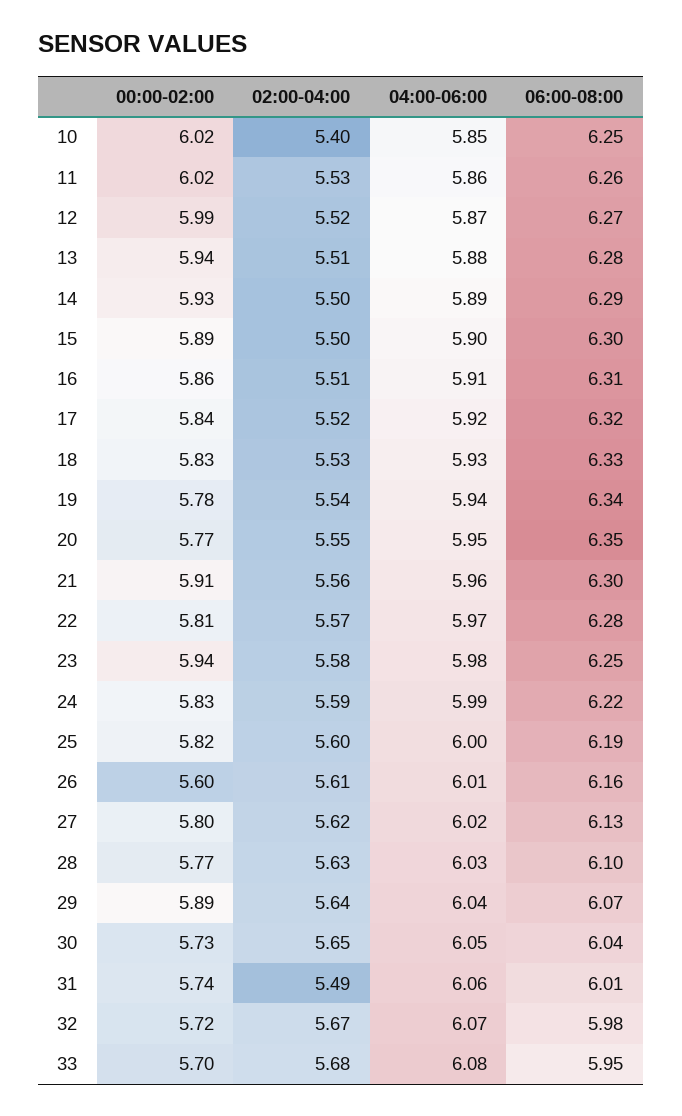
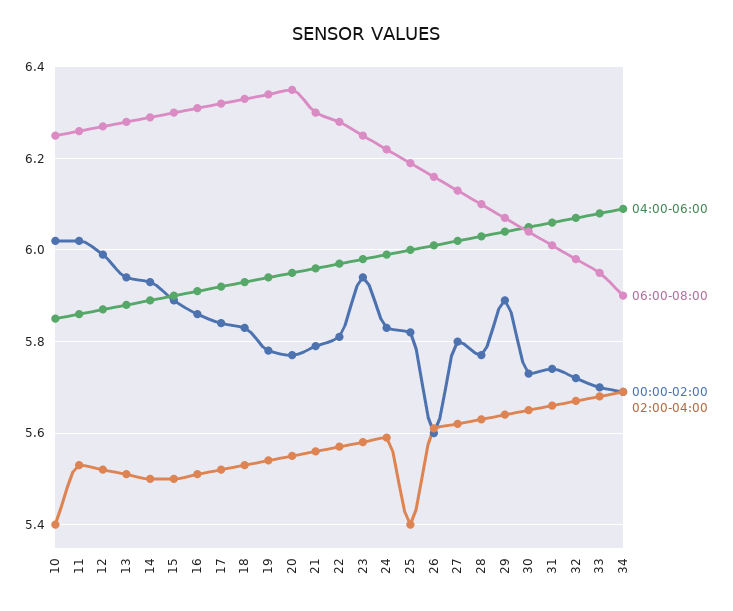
00:00-02:00, 21: 5.91 -> 5.8
02:00-04:00, 25: 5.6 -> 5.4
02:00-04:00, 31: 5.49 -> 5.65
04:00-06:00, 34: none -> 6.1
06:00-08:00, 34: none -> 5.9
00:00-02:00, 34: none -> 5.7
02:00-04:00, 34: none -> 5.7

